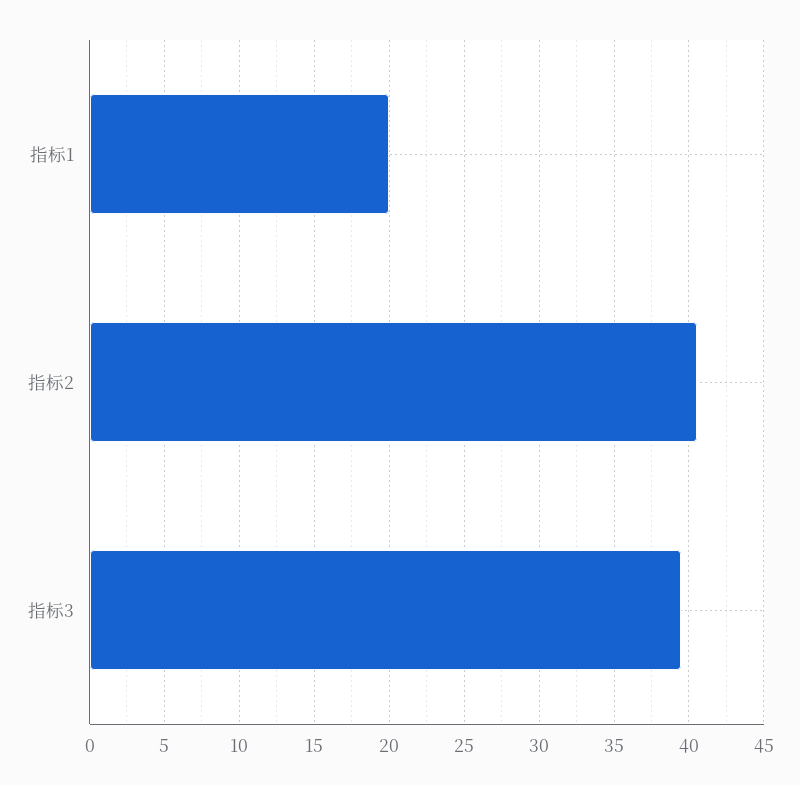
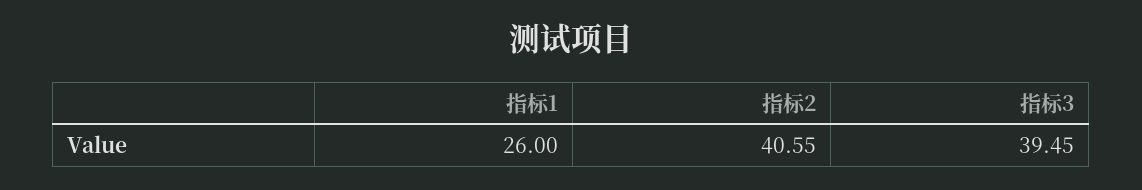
指标1: 20 -> 26

